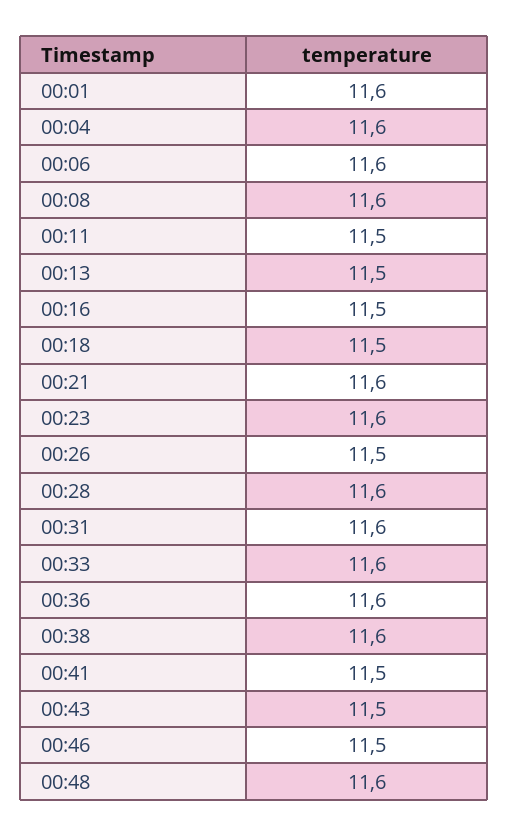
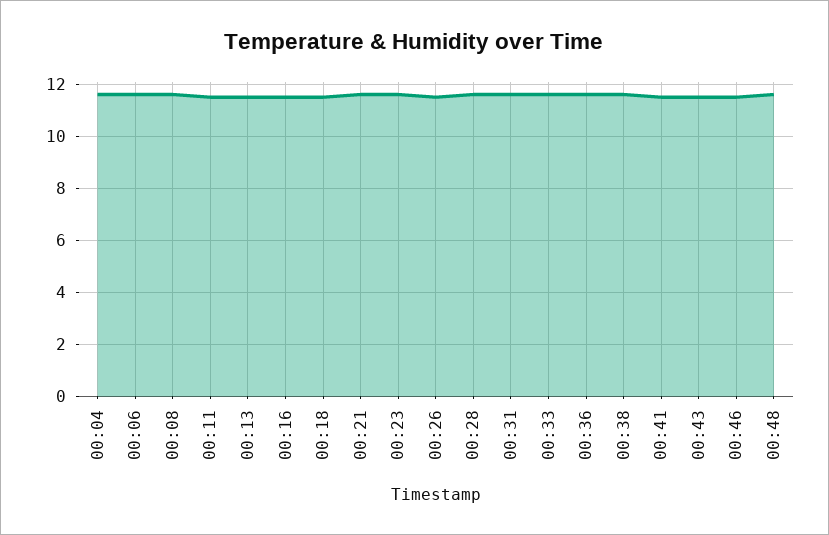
00:01: 11.6 -> none

